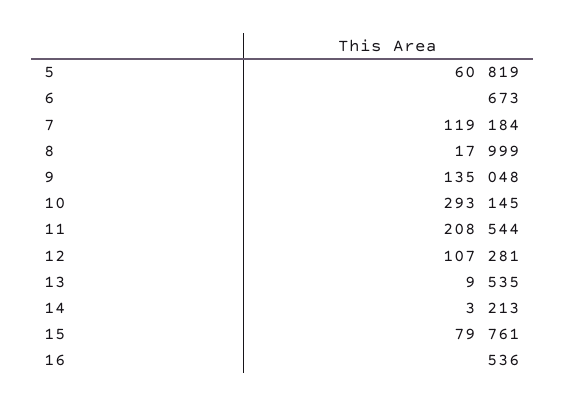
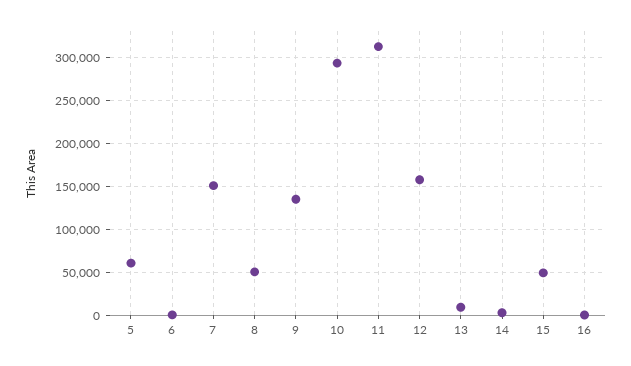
7: 119184 -> 150000
8: 17999 -> 50000
11: 208544 -> 310000
12: 107281 -> 160000
15: 79761 -> 50000

